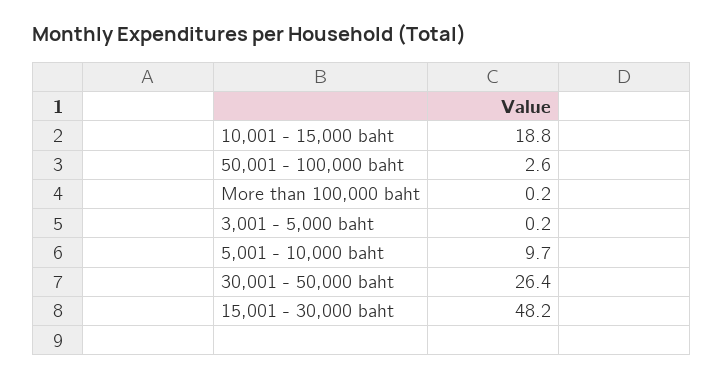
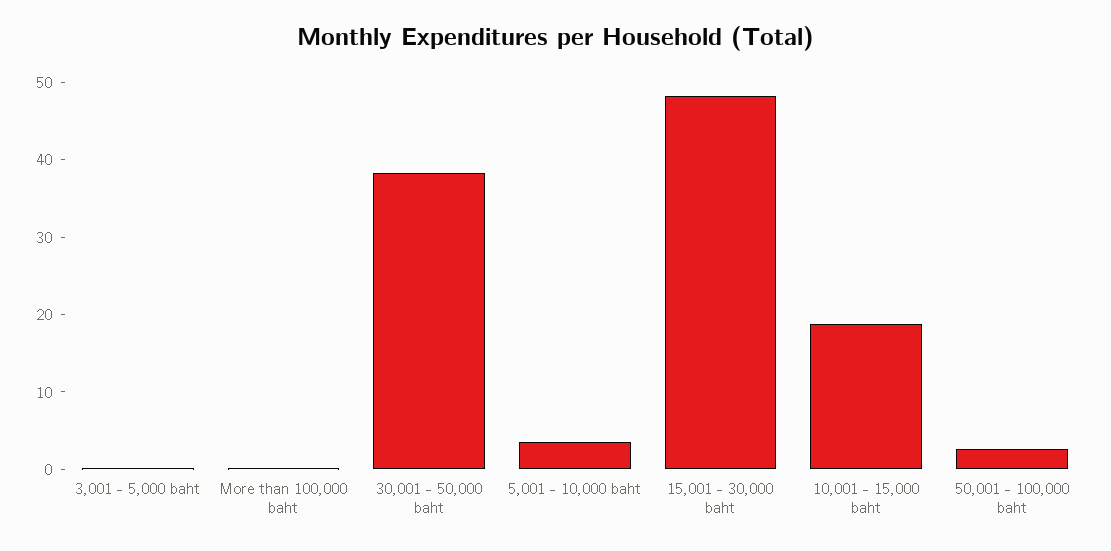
5,001 - 10,000 baht: 9.7 -> 4
30,001 - 50,000 baht: 26.4 -> 38

